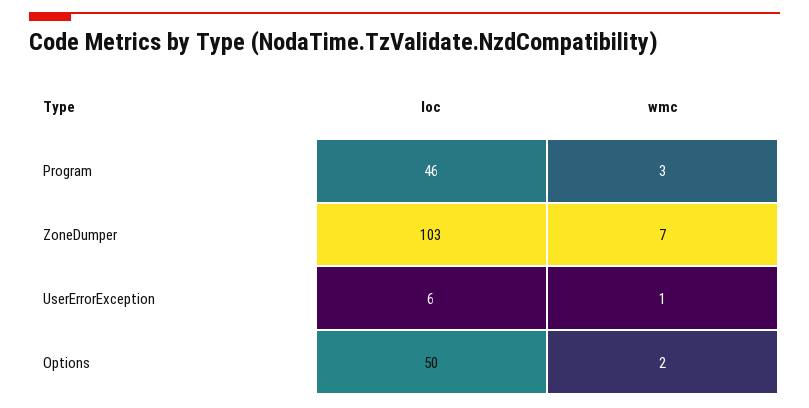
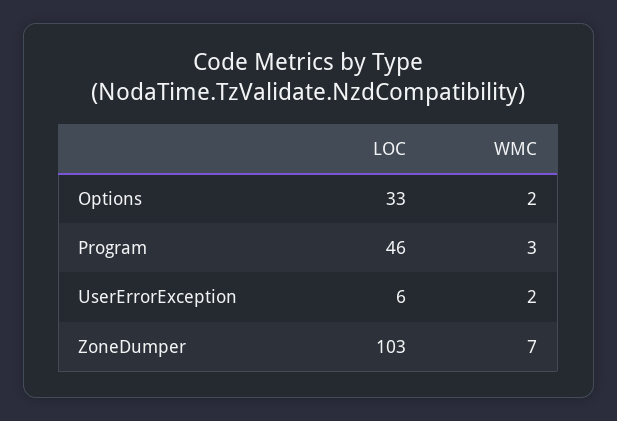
wmc, UserErrorException: 1 -> 2
loc, Options: 50 -> 33

